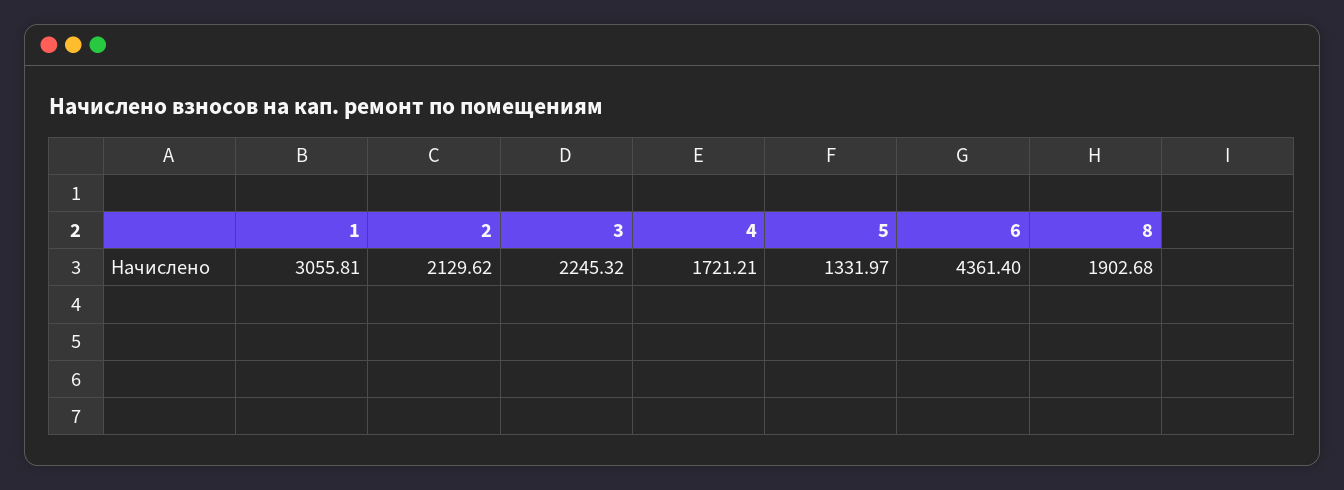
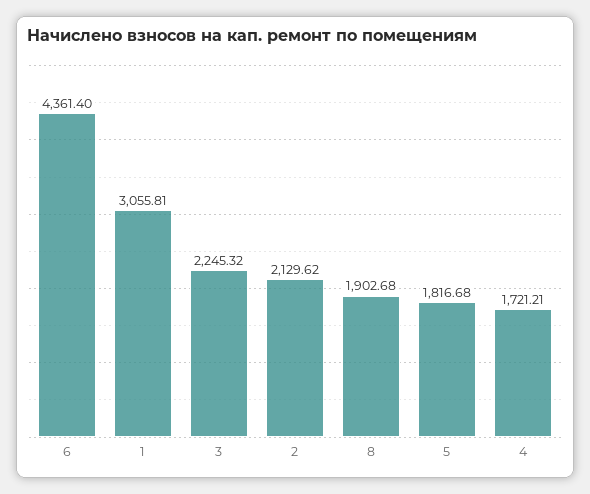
5: 1331.97 -> 1816.68

